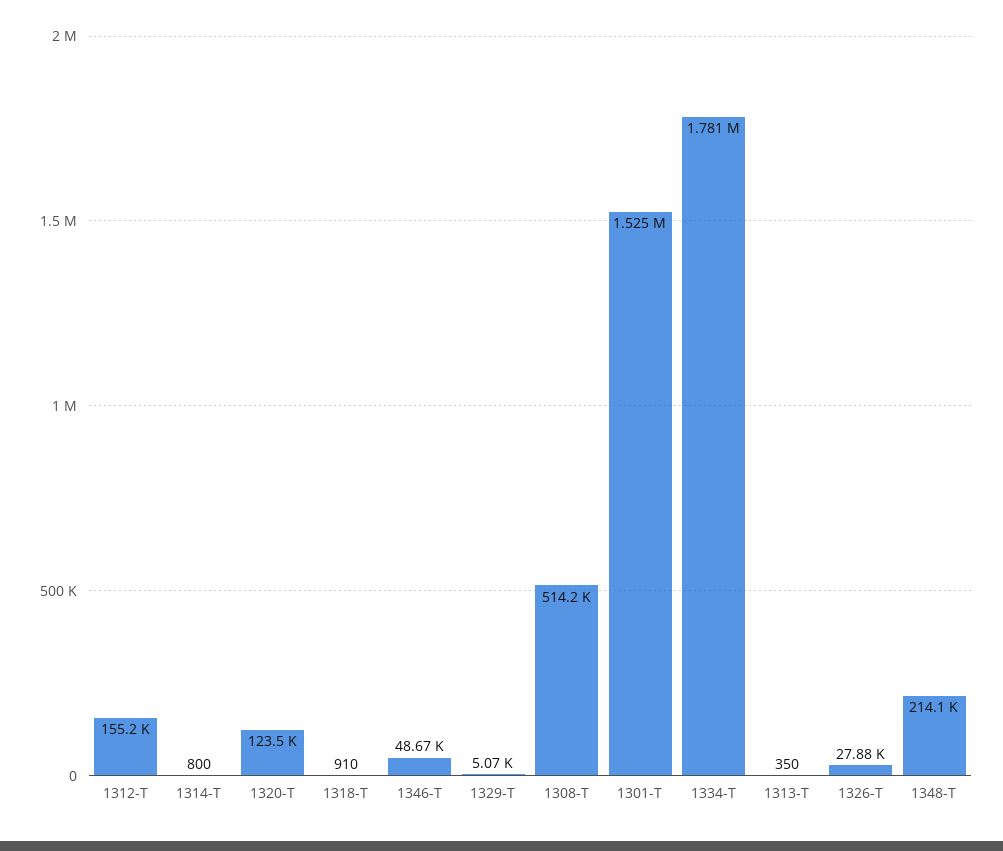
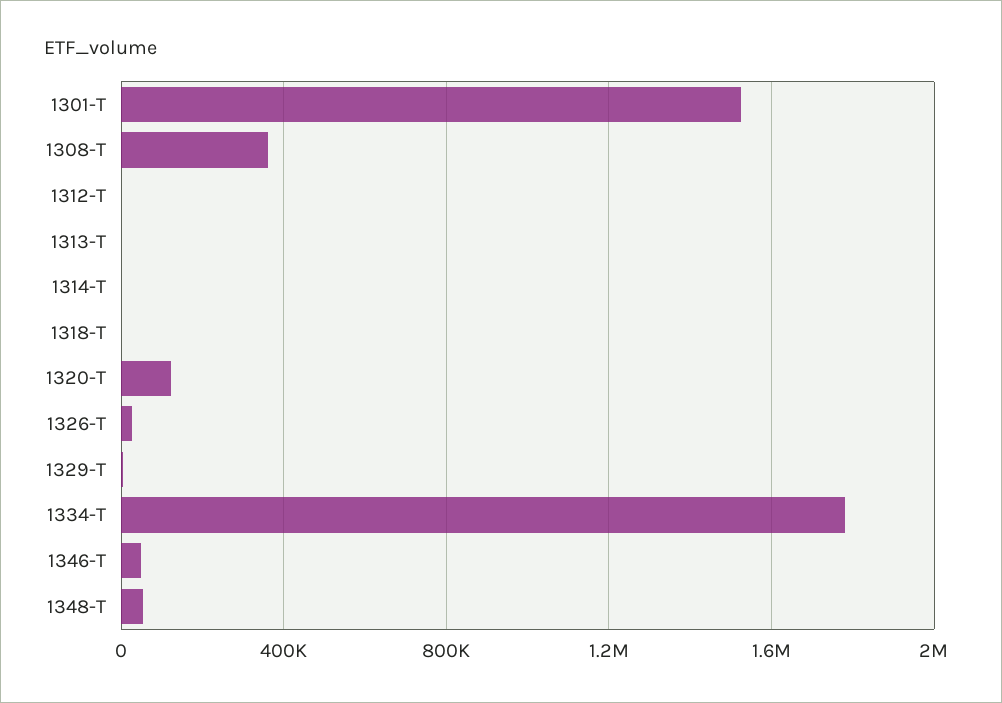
1312-T: 155200 -> 0
1308-T: 514200 -> 350000
1348-T: 214100 -> 50000

